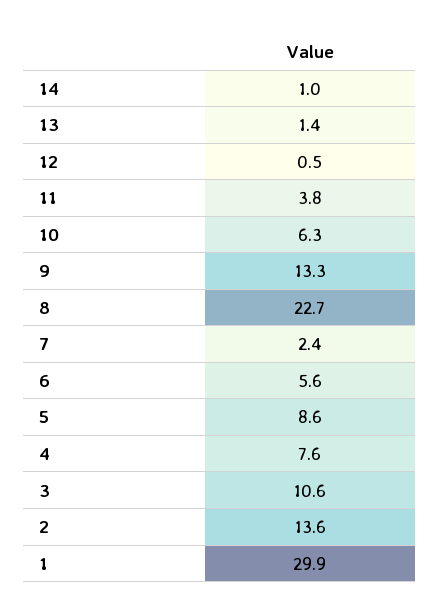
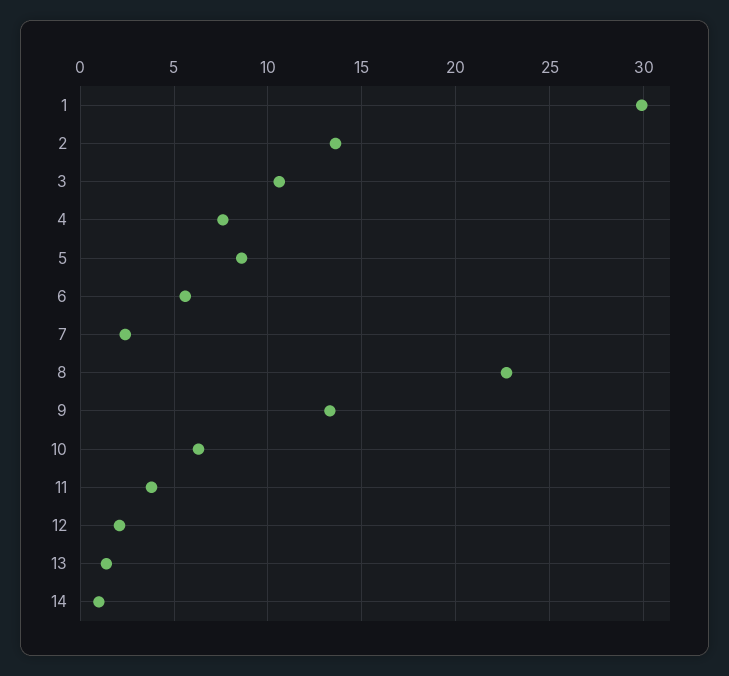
12: 0.5 -> 2

